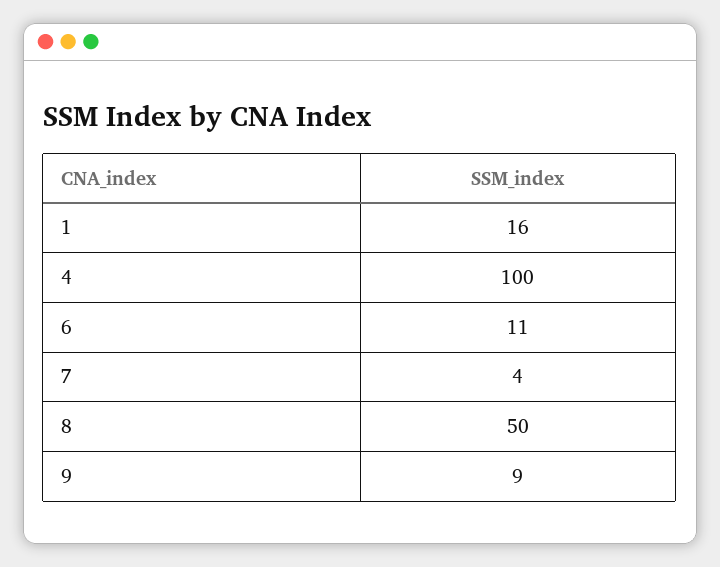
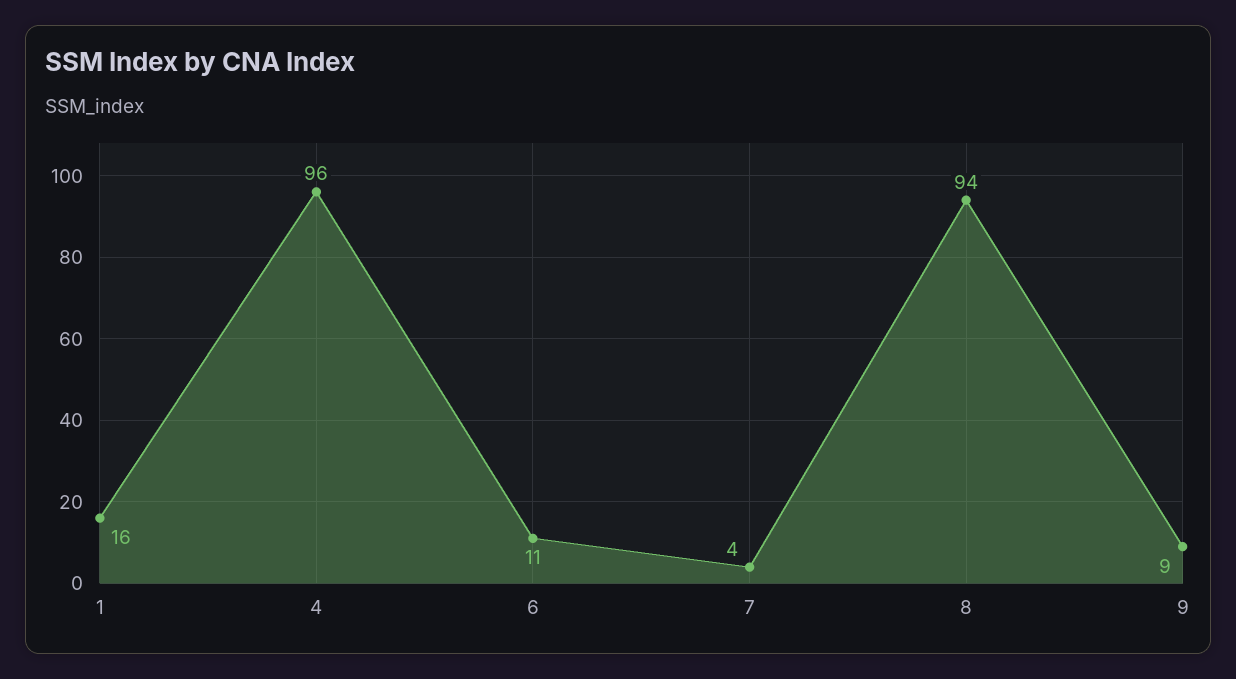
4: 100 -> 96
8: 50 -> 94

